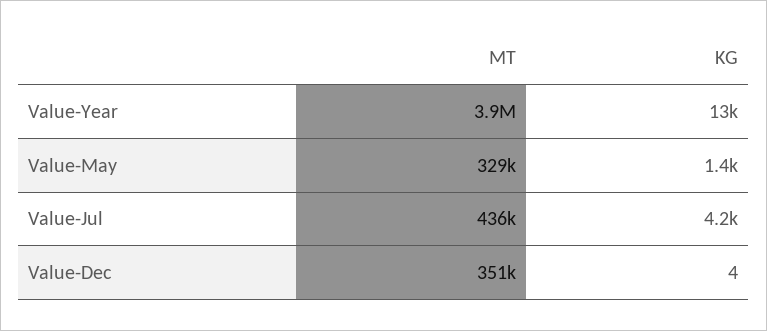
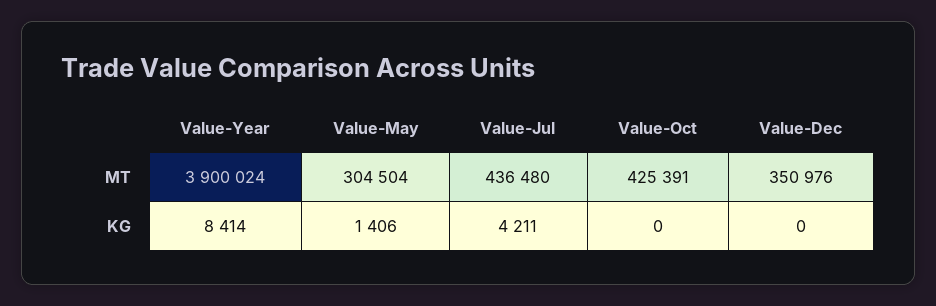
KG, Value-Year: 13000 -> 8414
MT, Value-May: 329000 -> 304504
KG, Value-Dec: 4 -> 0
MT, Value-Oct: none -> 425391
KG, Value-Oct: none -> 0

